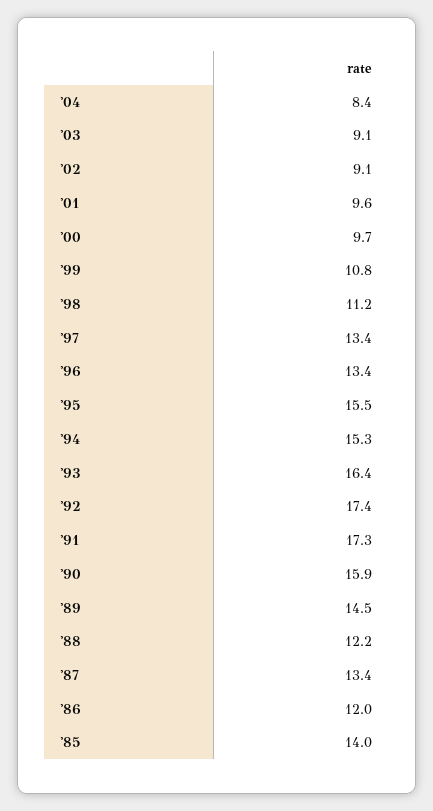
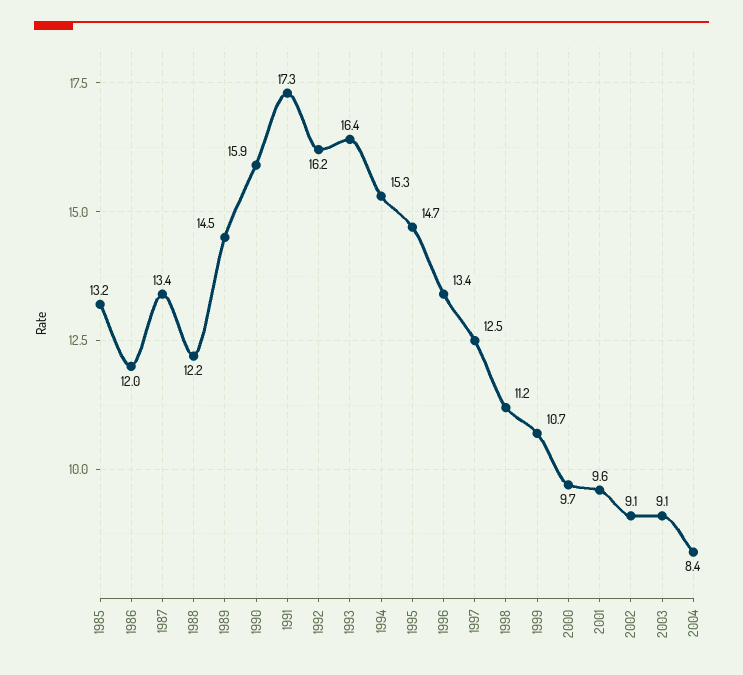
'99: 10.8 -> 10.7
'97: 13.4 -> 12.5
'95: 15.5 -> 14.7
'92: 17.4 -> 16.2
'85: 14 -> 13.2

